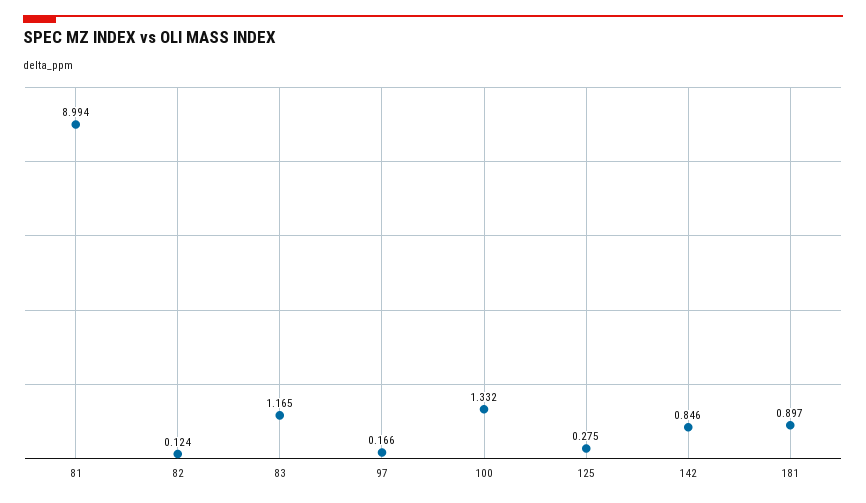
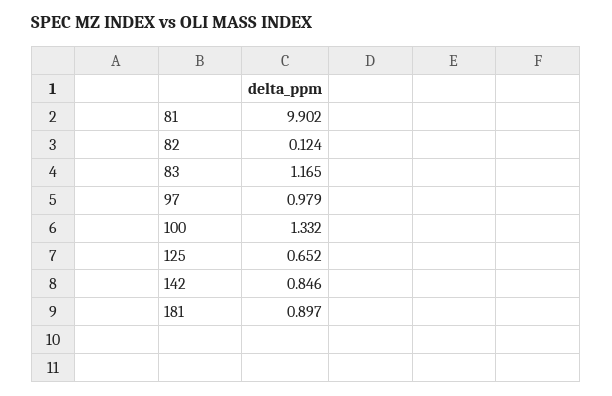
81: 8.994 -> 9.902
97: 0.166 -> 0.979
125: 0.275 -> 0.652

